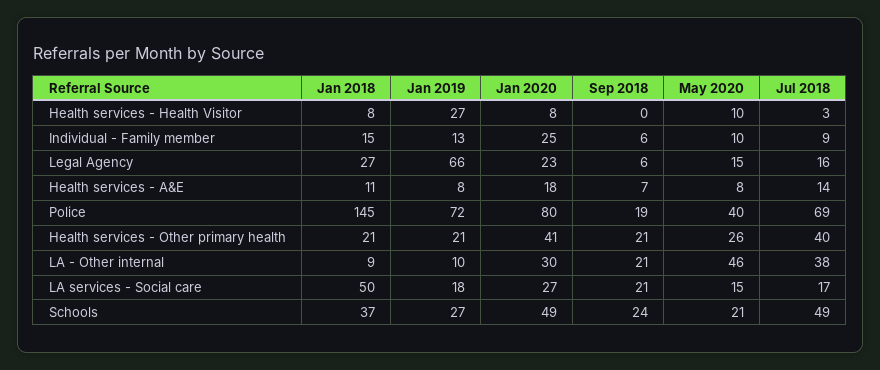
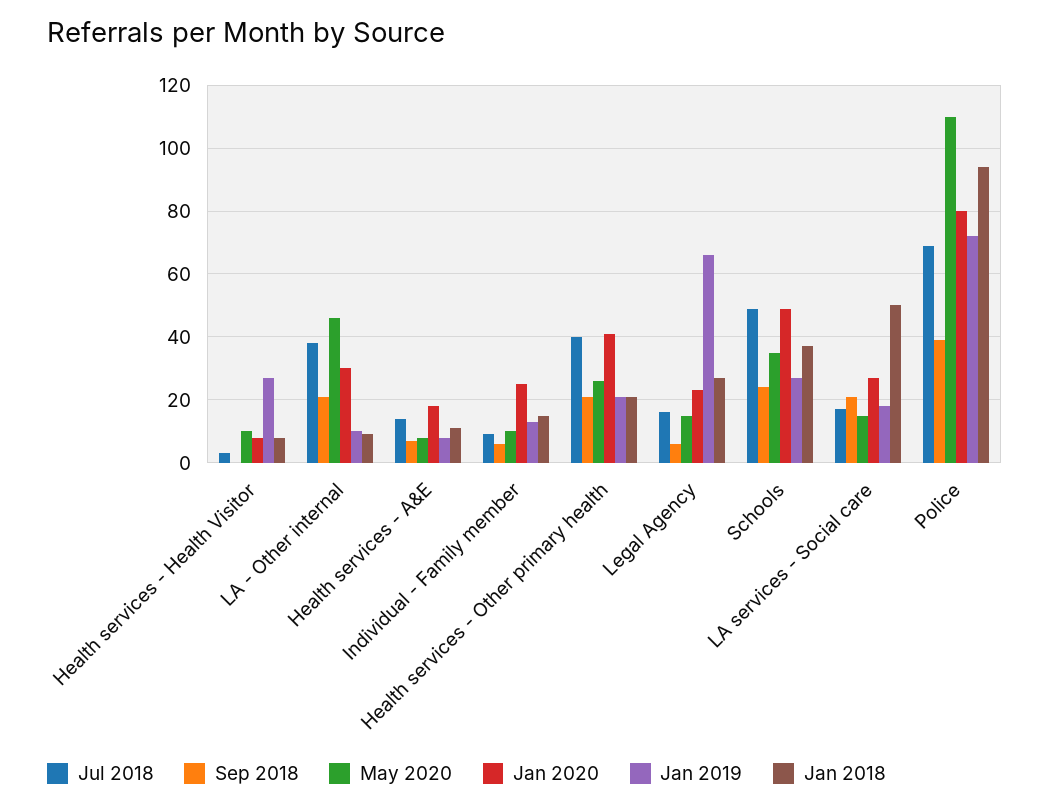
Jan 2018, Police: 145 -> 95
Sep 2018, Police: 19 -> 40
May 2020, Police: 40 -> 110
May 2020, Schools: 21 -> 35

